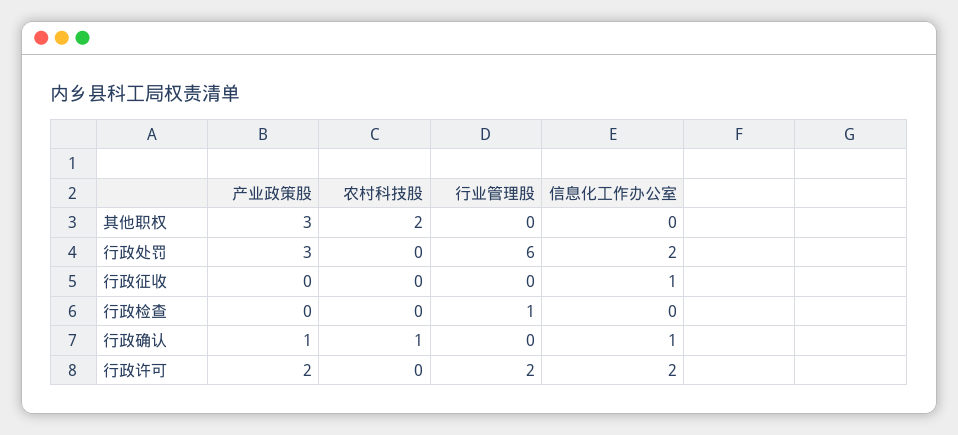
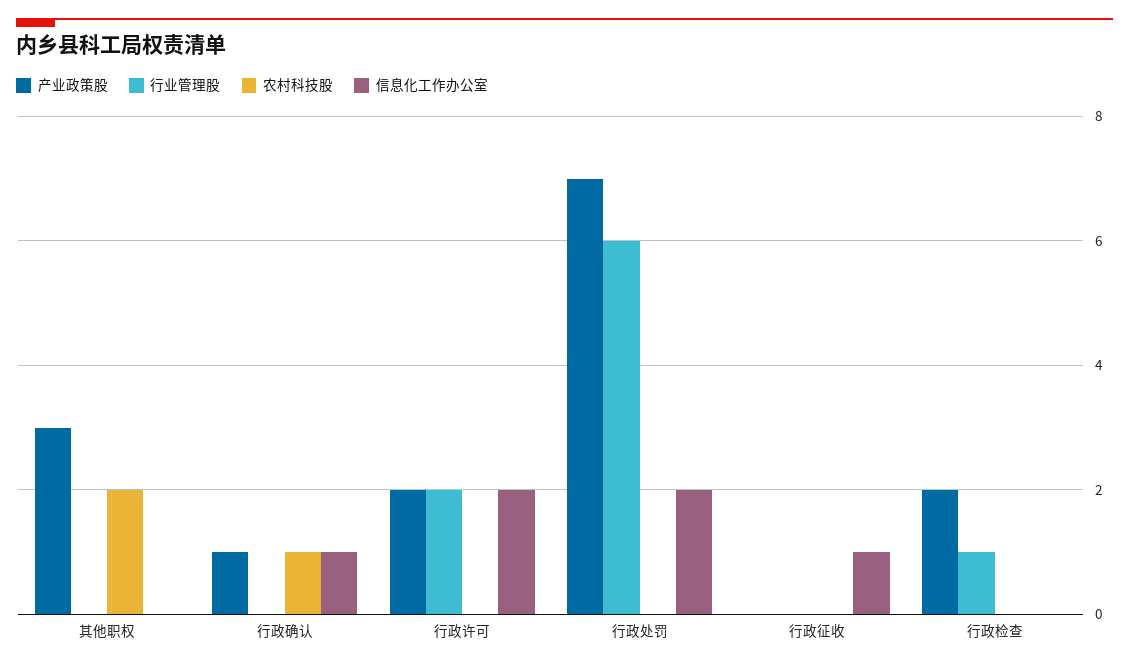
产业政策股, 行政处罚: 3 -> 7
产业政策股, 行政检查: 0 -> 2

